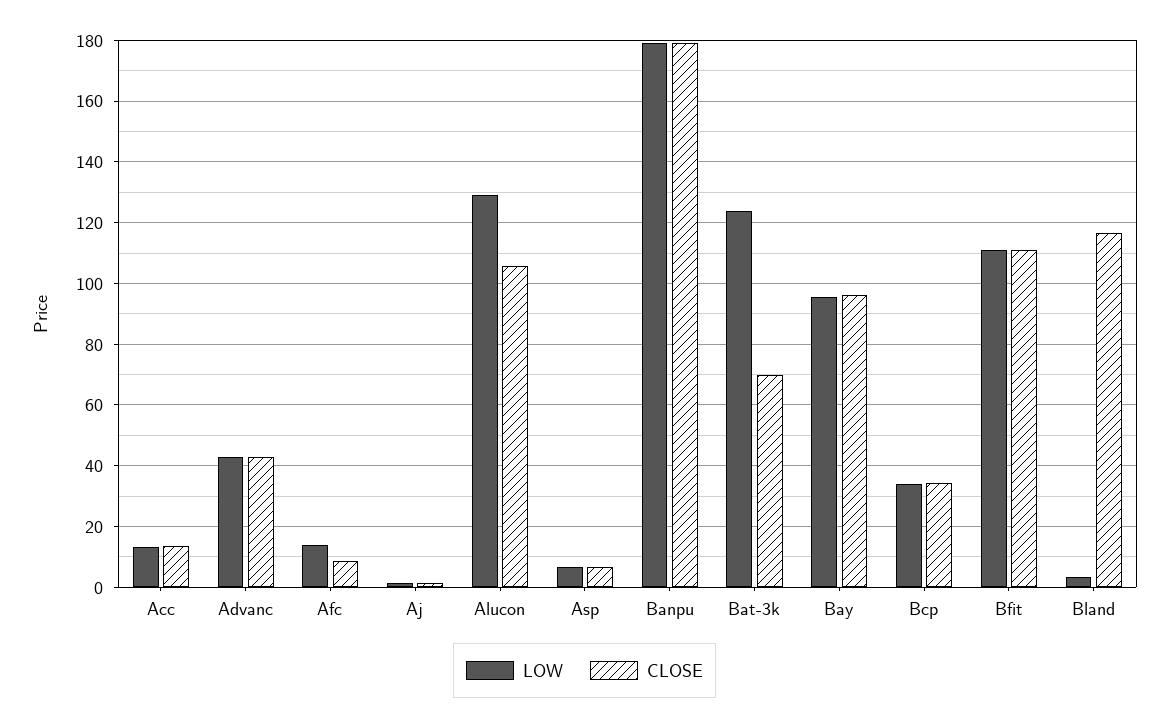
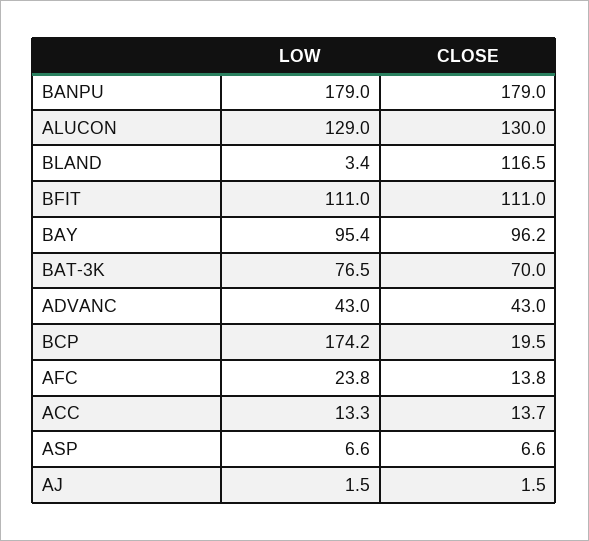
LOW, Afc: 14 -> 23.8
CLOSE, Afc: 8 -> 13.8
CLOSE, Alucon: 106 -> 130
LOW, Bat-3k: 124 -> 76.5
LOW, Bcp: 34 -> 174.2
CLOSE, Bcp: 34 -> 19.5

